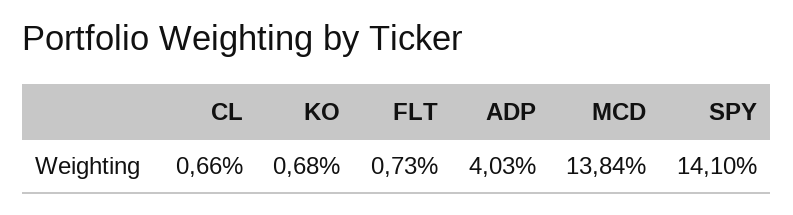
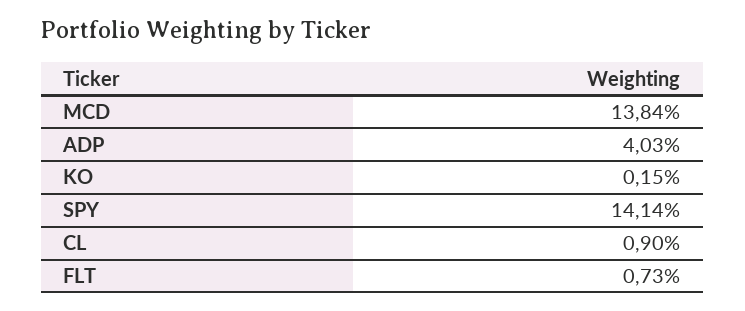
CL: 0.66 -> 0.9
KO: 0.68 -> 0.15
SPY: 14.1 -> 14.14

